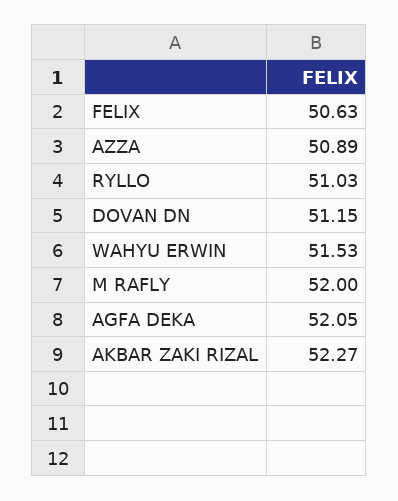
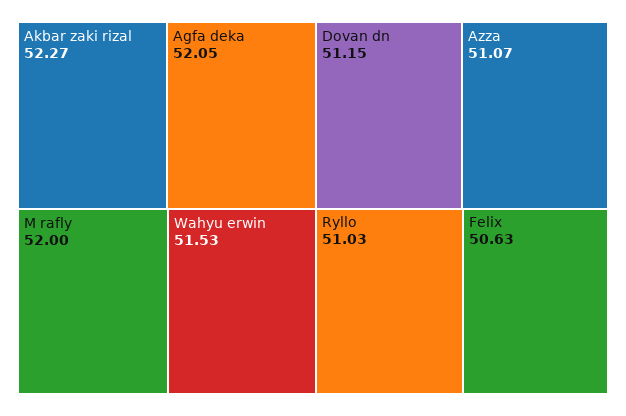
AZZA: 50.89 -> 51.07

